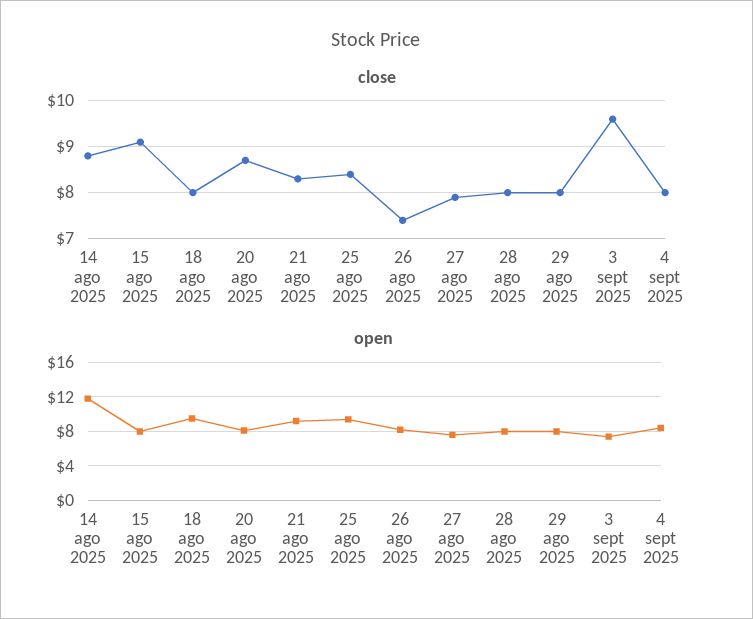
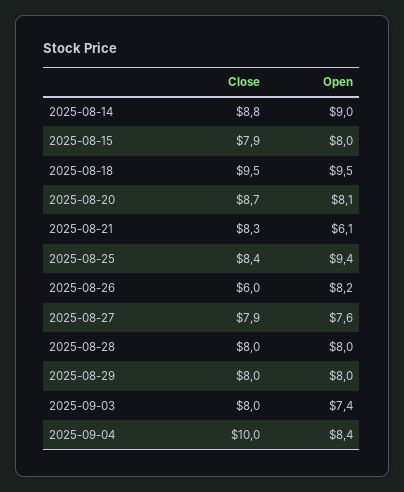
close, 15 ago 2025: 9 -> 7.9
close, 18 ago 2025: 8 -> 9.5
close, 26 ago 2025: 7.5 -> 6
close, 3 sept 2025: 9.5 -> 8
close, 4 sept 2025: 8 -> 10
open, 14 ago 2025: 12 -> 9
open, 21 ago 2025: 9 -> 6.1

